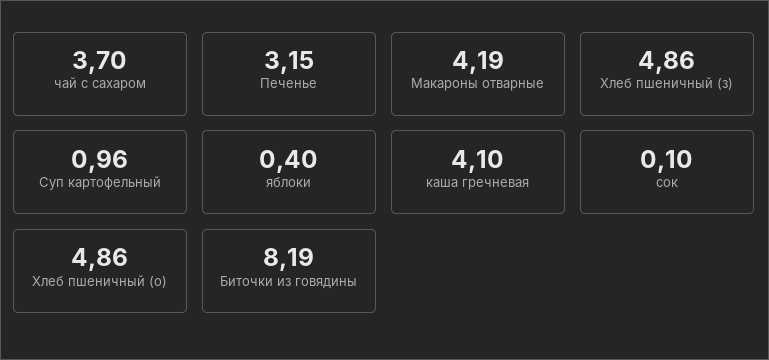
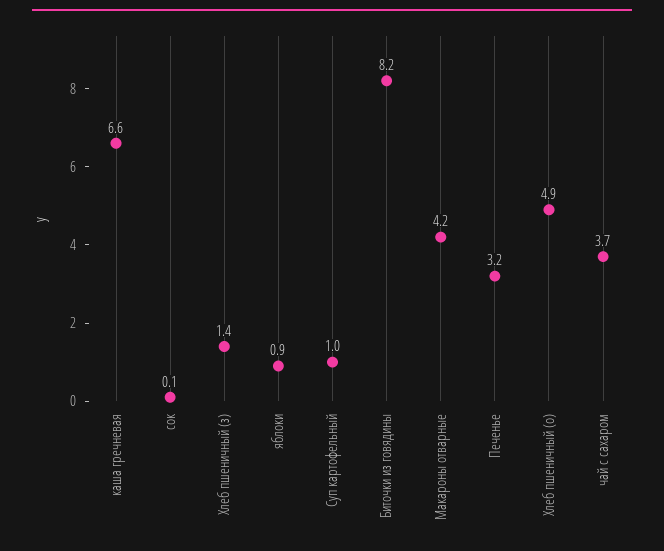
Хлеб пшеничный (з): 4.86 -> 1.4
яблоки: 0.4 -> 0.9
каша гречневая: 4.1 -> 6.6

